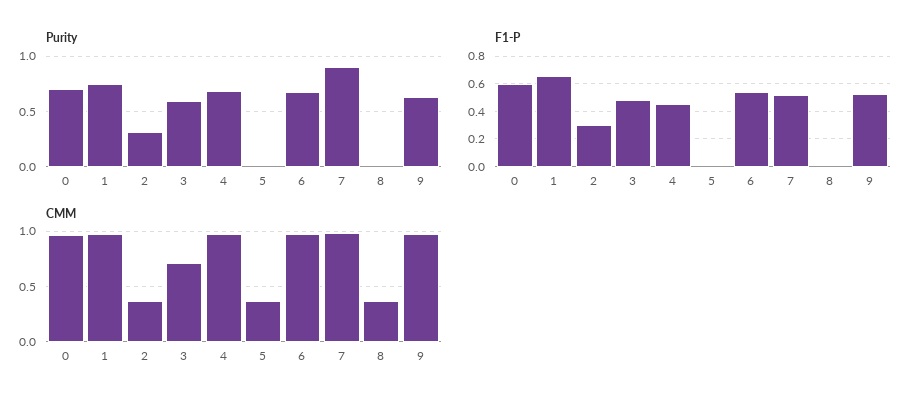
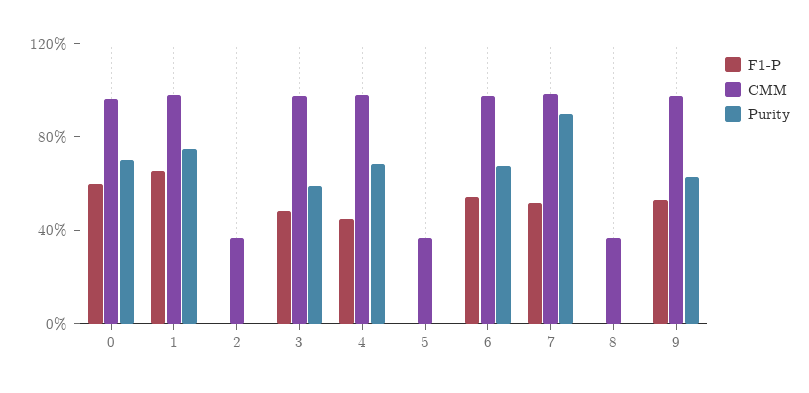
Purity, 2: 0.3 -> 0
F1-P, 2: 0.3 -> 0
CMM, 3: 0.7 -> 1

